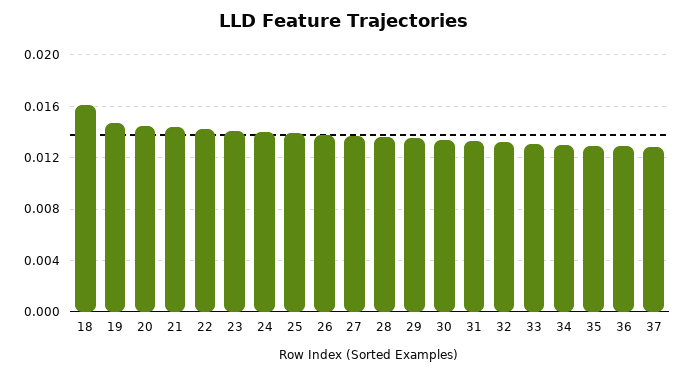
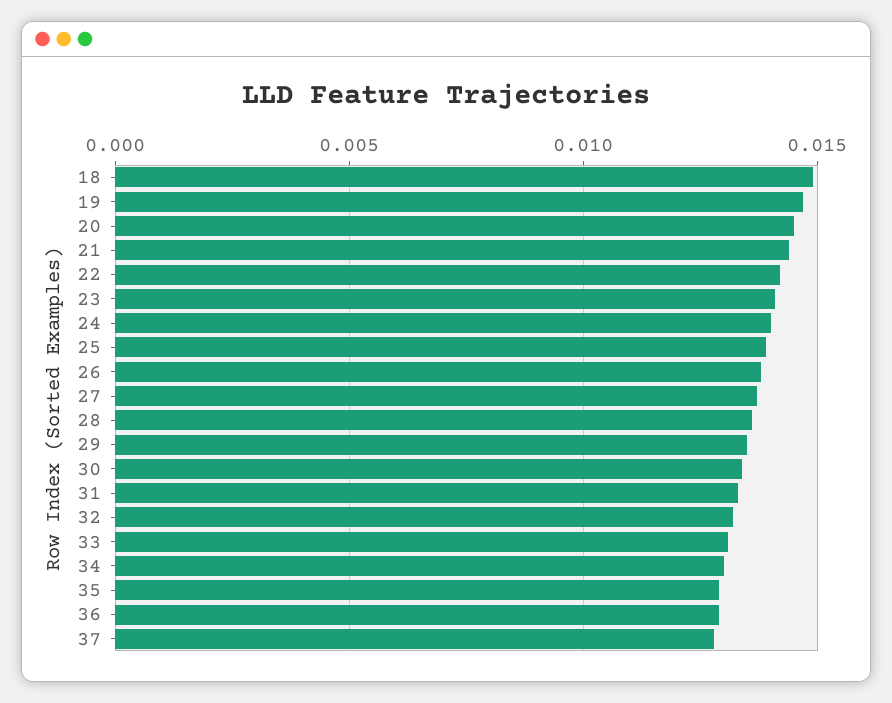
18: 0.016 -> 0.015

